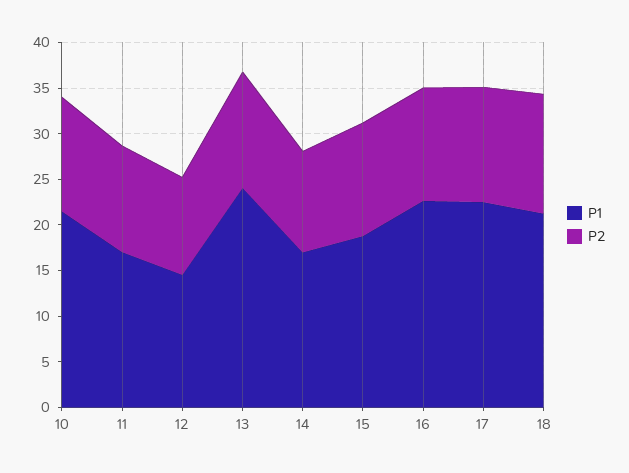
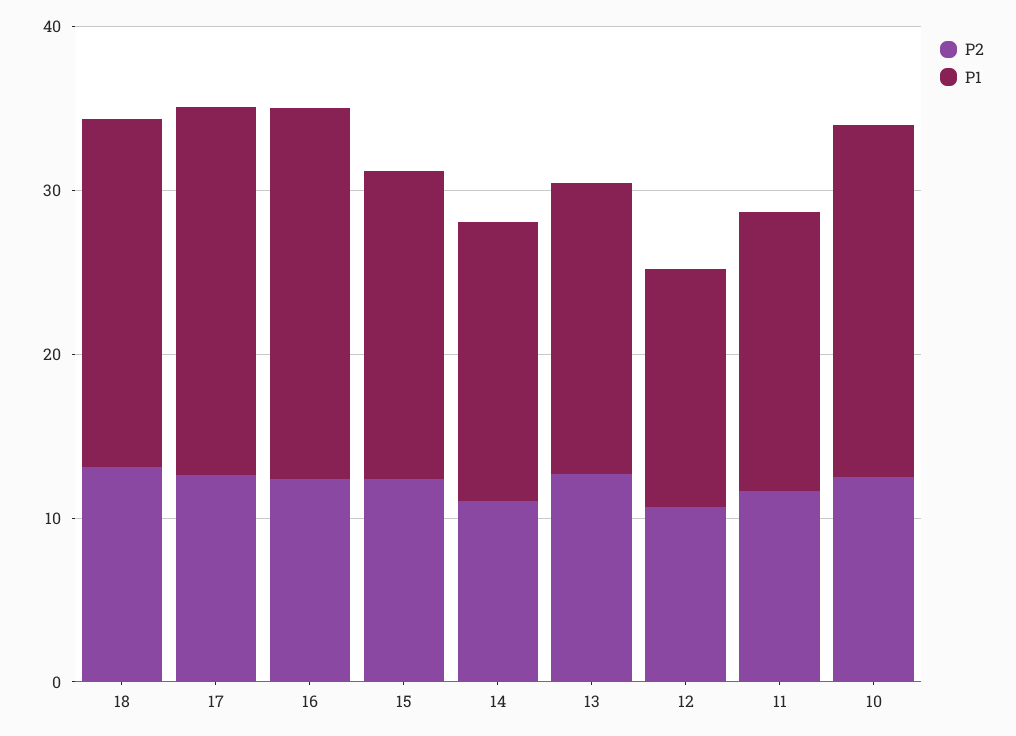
P1, 13: 24 -> 18

